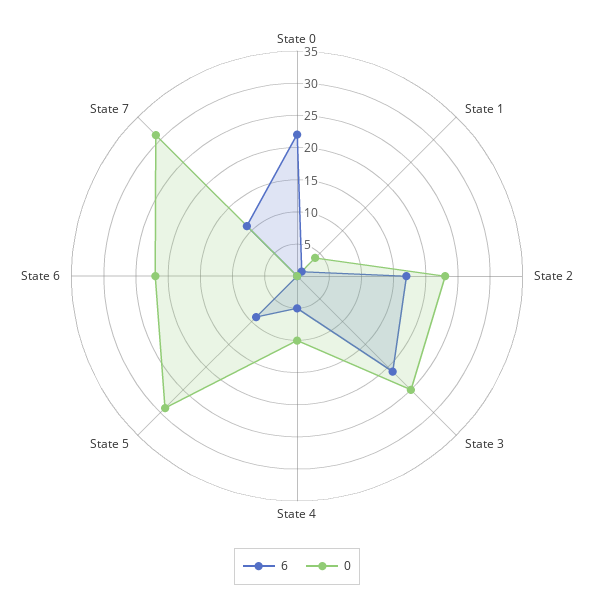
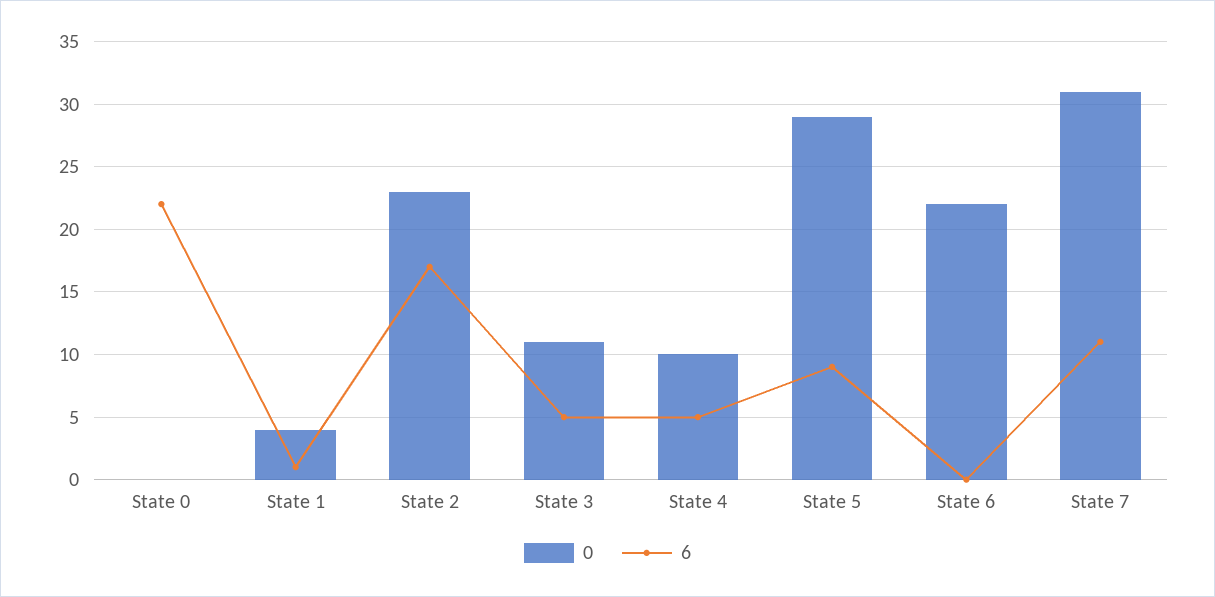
6, State 3: 20 -> 5
0, State 3: 25 -> 11

